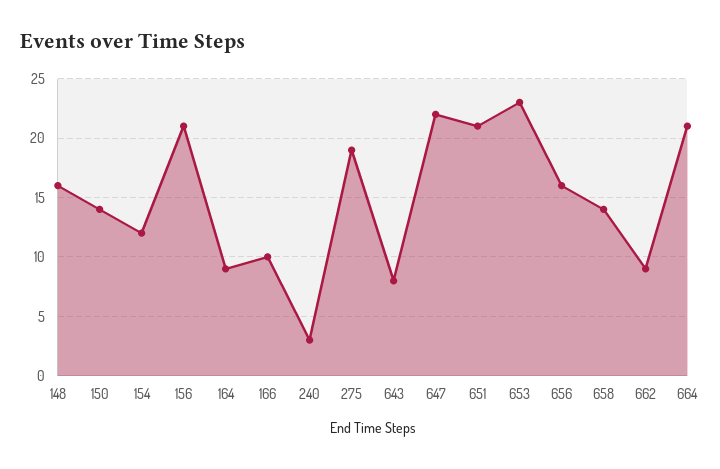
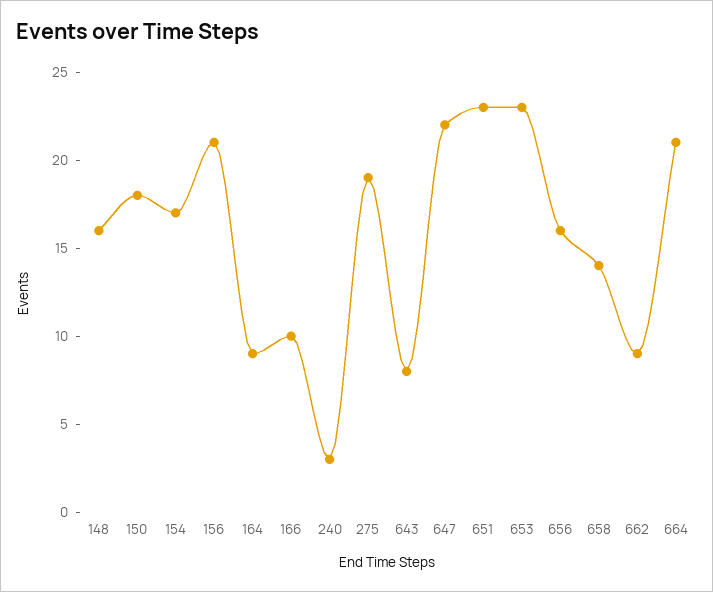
150: 14 -> 18
154: 12 -> 17
651: 21 -> 23

